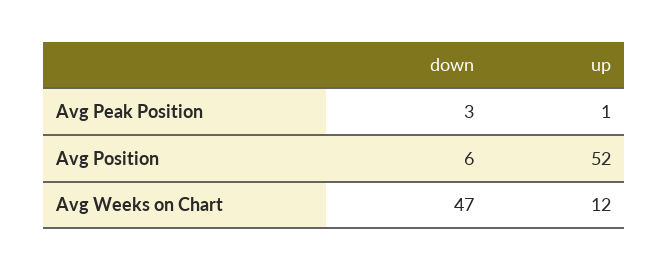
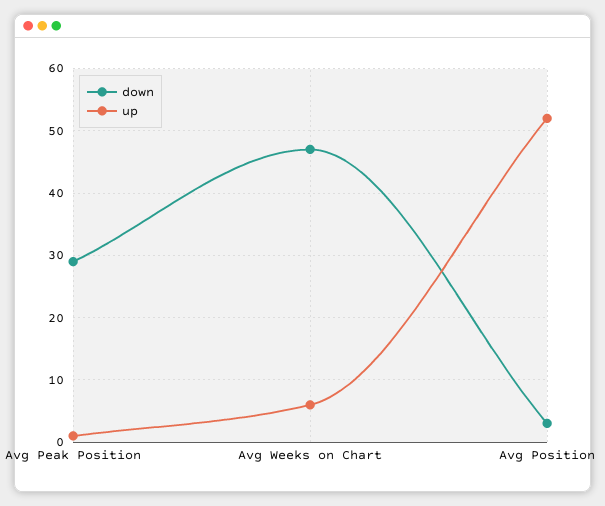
down, Avg Peak Position: 3 -> 29
down, Avg Position: 6 -> 3
up, Avg Weeks on Chart: 12 -> 6

